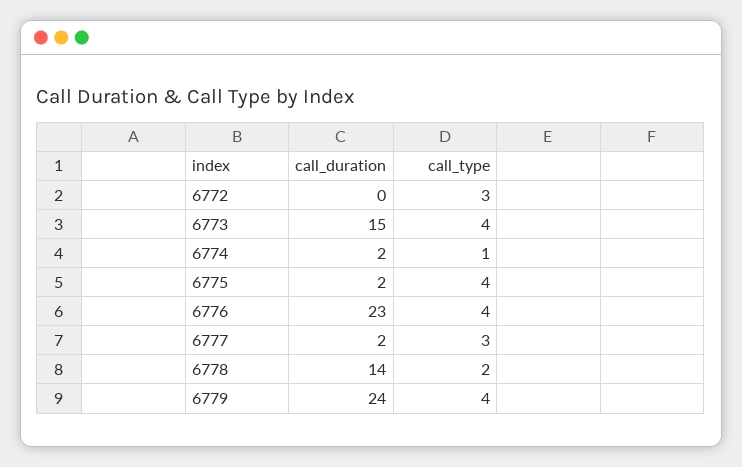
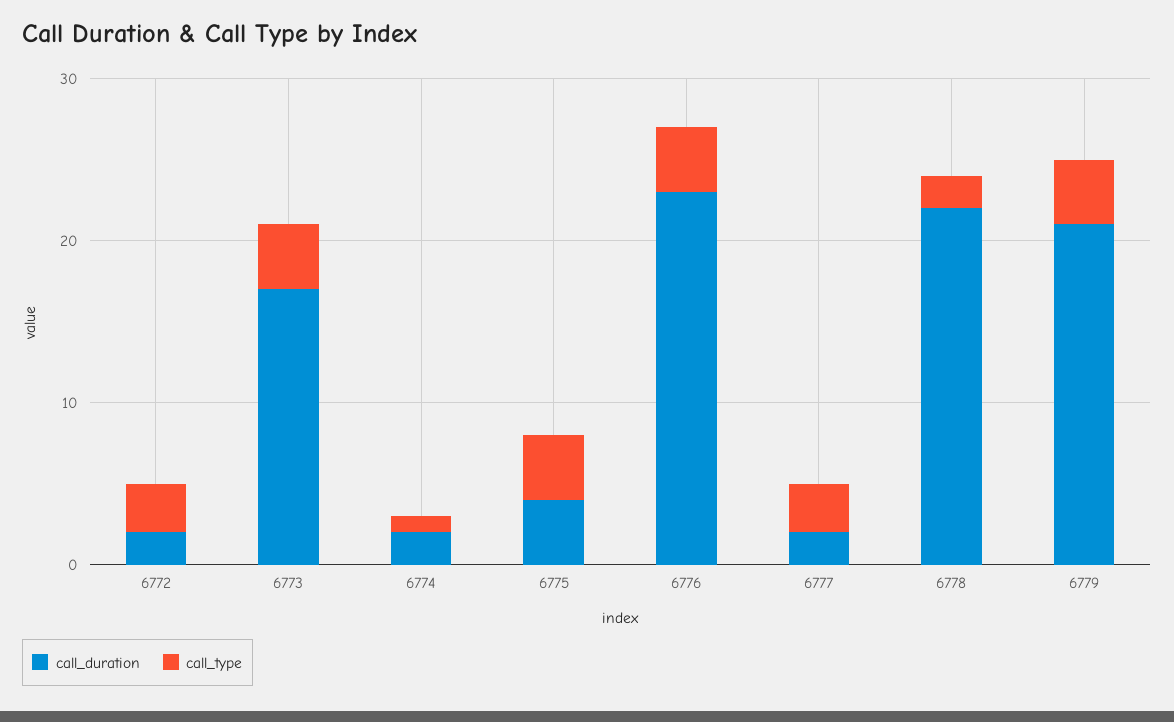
call_duration, 6772: 0 -> 2
call_duration, 6773: 15 -> 17
call_duration, 6775: 2 -> 4
call_duration, 6778: 14 -> 22
call_duration, 6779: 24 -> 21

